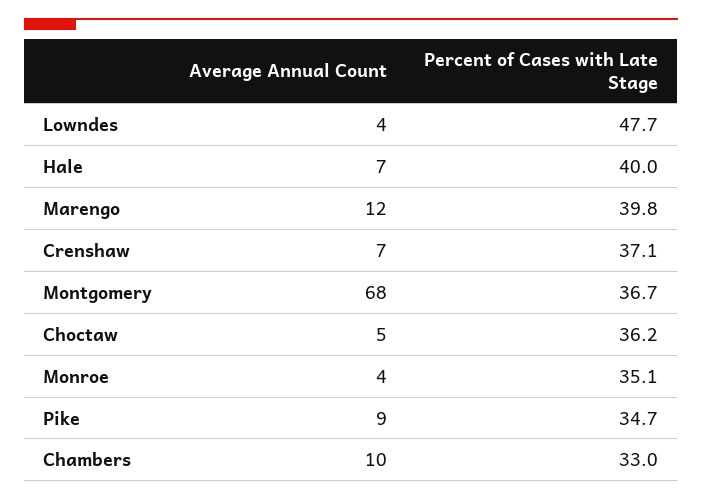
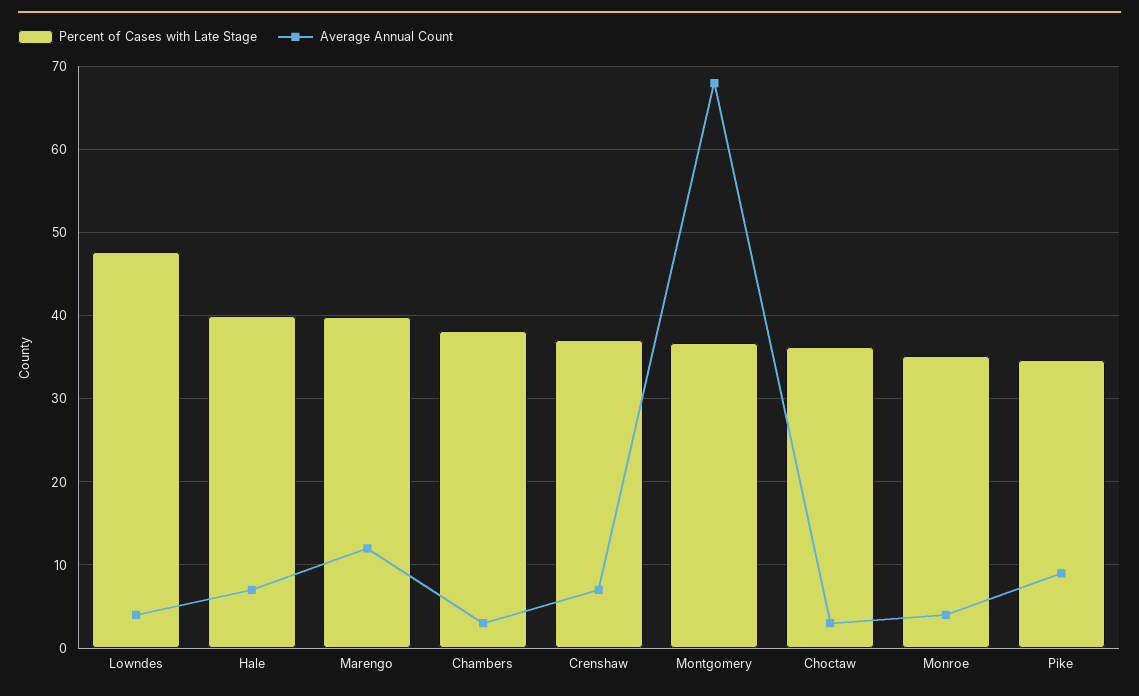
Average Annual Count, Choctaw: 5 -> 3
Average Annual Count, Chambers: 10 -> 3
Percent of Cases with Late Stage, Chambers: 33 -> 38

